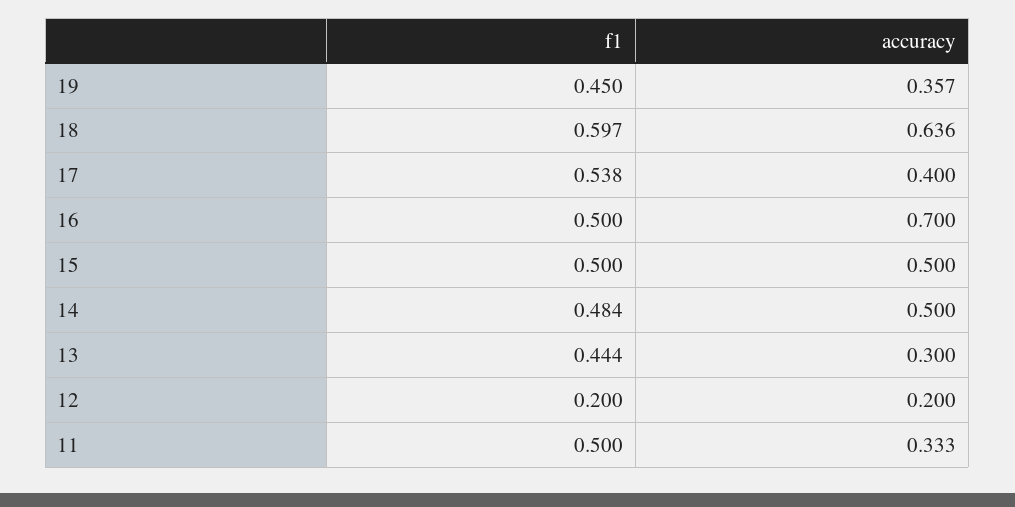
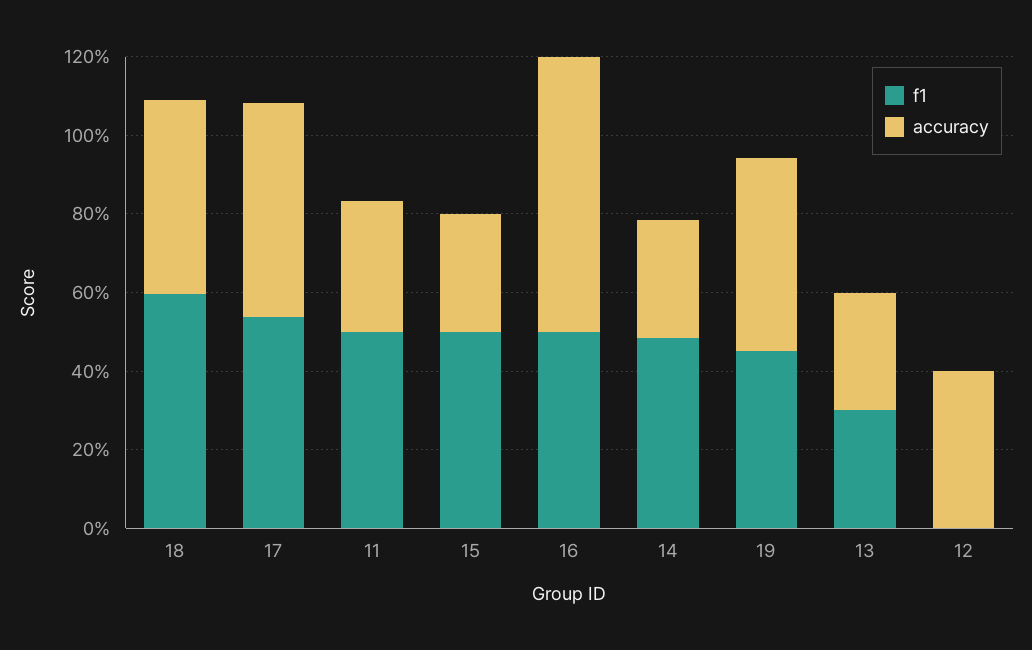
accuracy, 19: 0.357 -> 0.5
accuracy, 18: 0.636 -> 0.5
accuracy, 17: 0.4 -> 0.55
accuracy, 15: 0.5 -> 0.3
accuracy, 14: 0.5 -> 0.3
f1, 13: 0.444 -> 0.3
f1, 12: 0.2 -> 0
accuracy, 12: 0.2 -> 0.4

